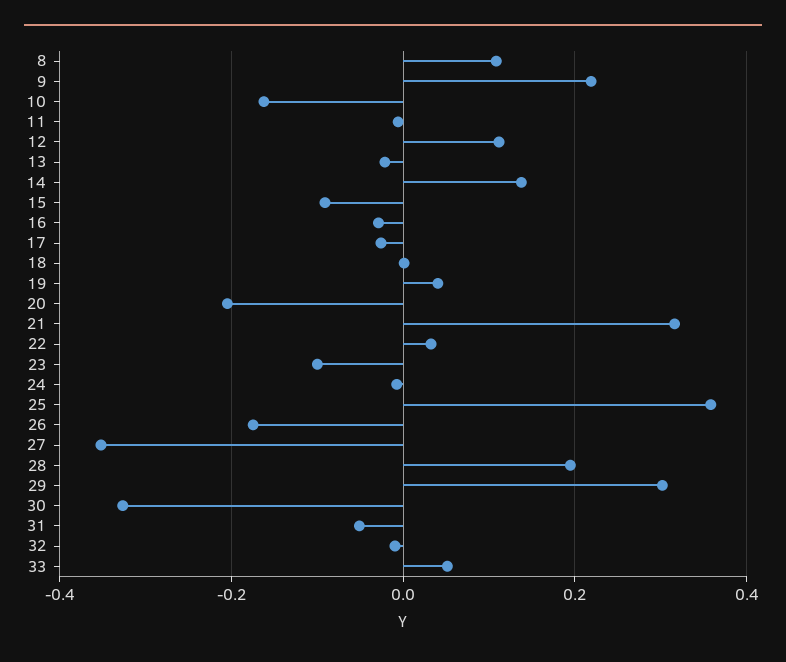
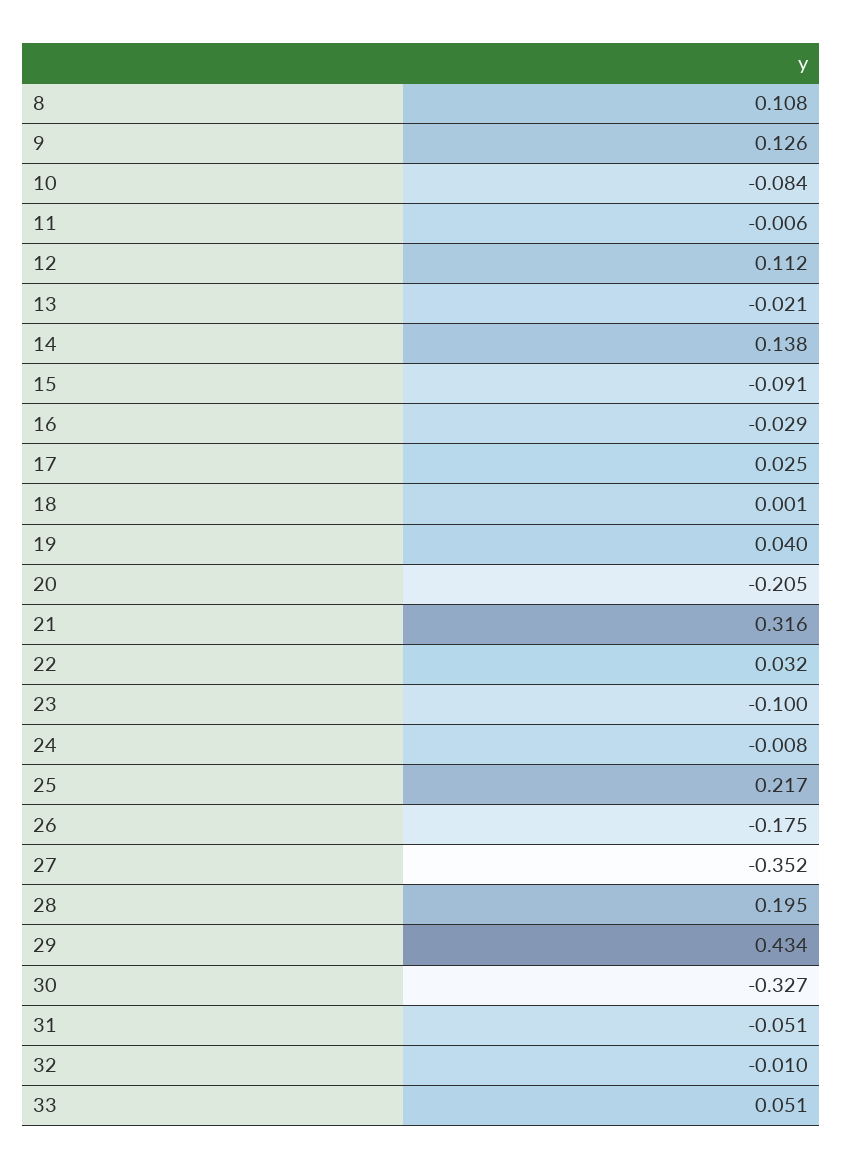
9: 0.22 -> 0.126
10: -0.16 -> -0.084
17: -0.02 -> 0.025
25: 0.36 -> 0.217
29: 0.3 -> 0.434

